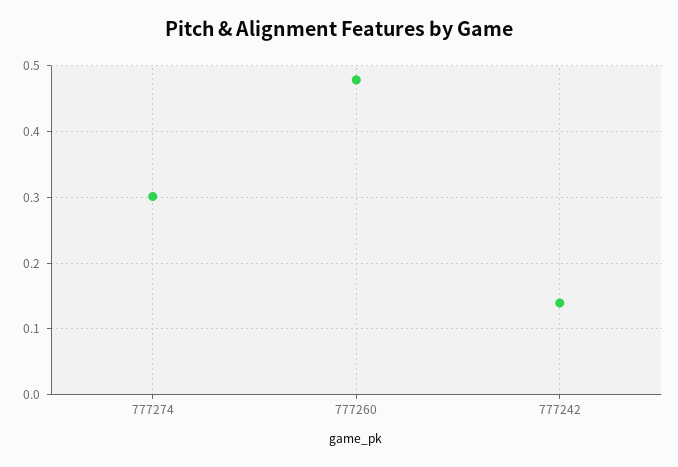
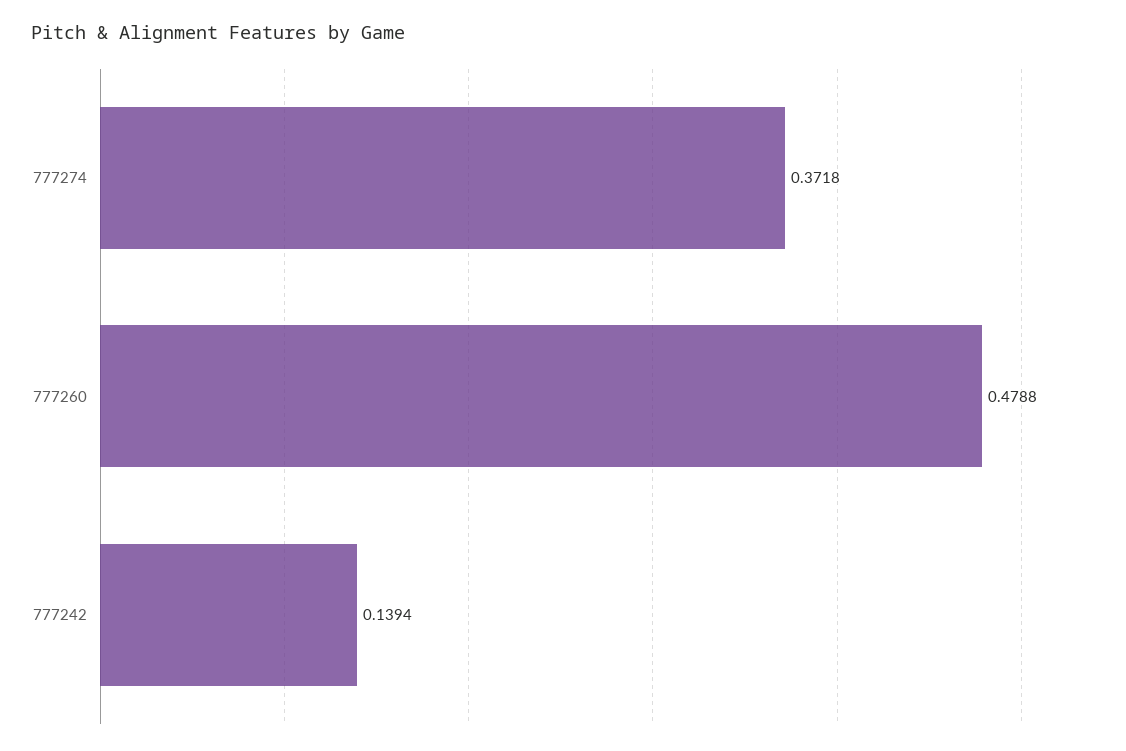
777274: 0.3 -> 0.3718

